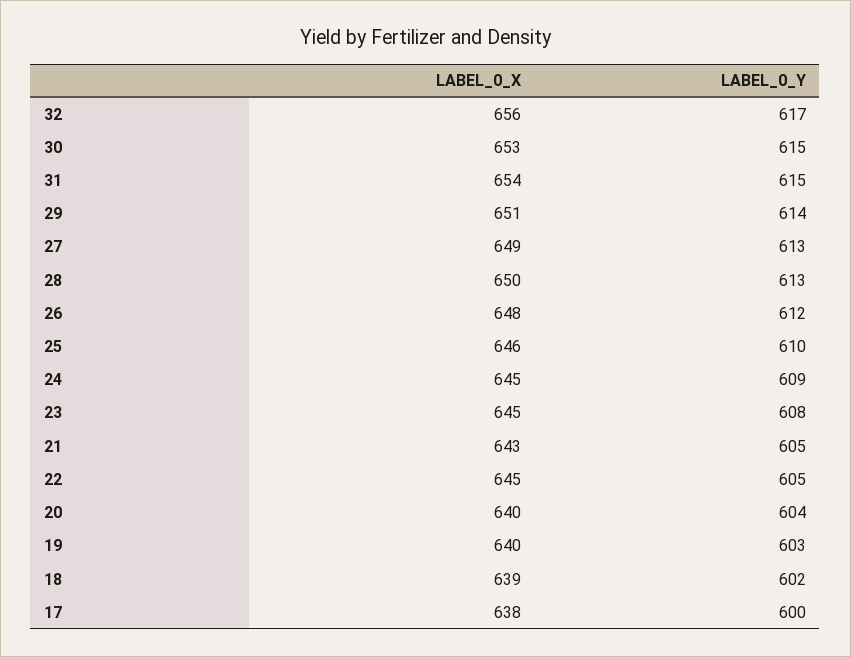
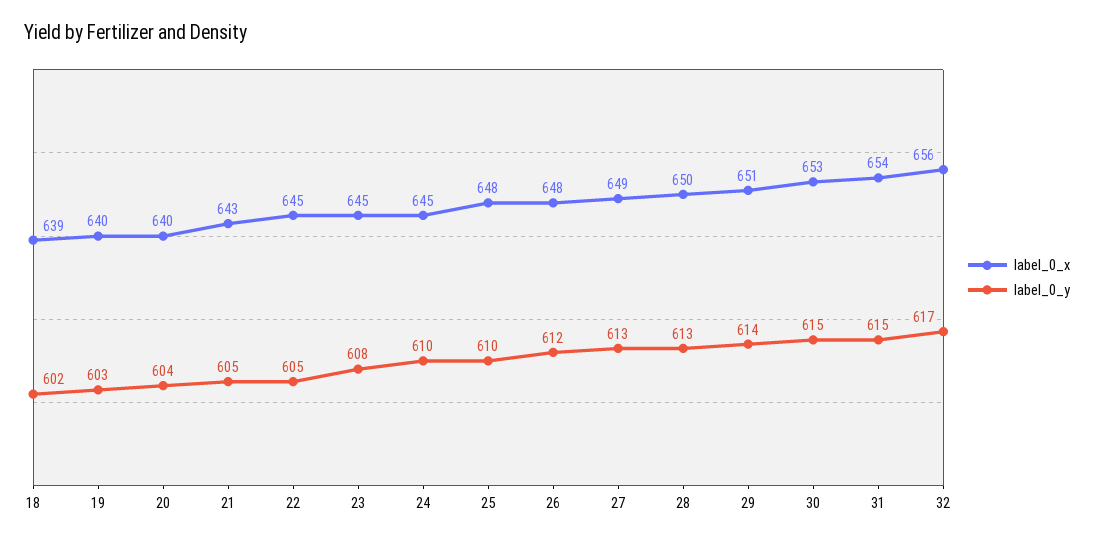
LABEL_0_X, 25: 646 -> 648
LABEL_0_Y, 24: 609 -> 610
LABEL_0_X, 17: 638 -> none
LABEL_0_Y, 17: 600 -> none

